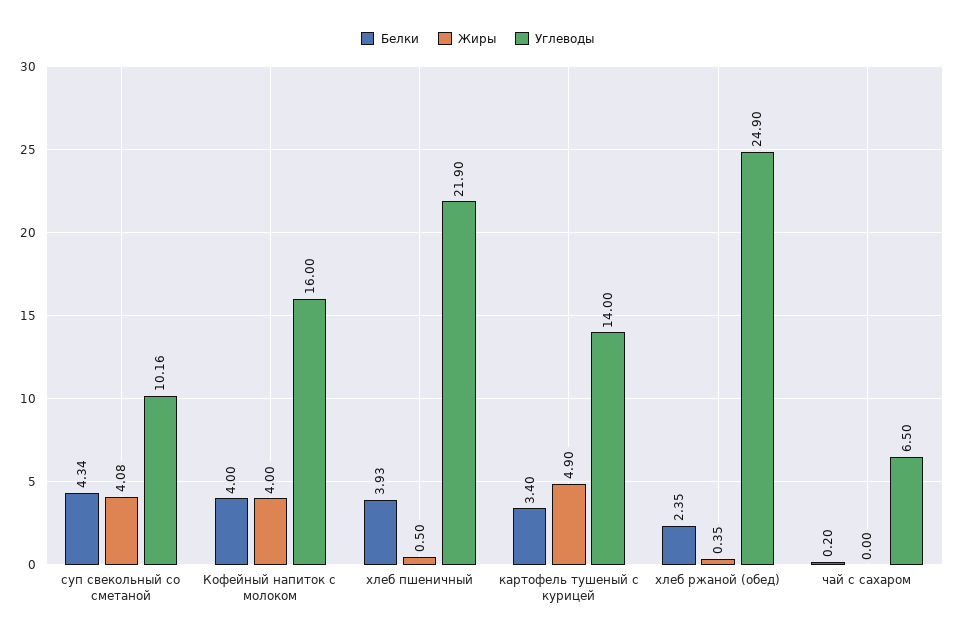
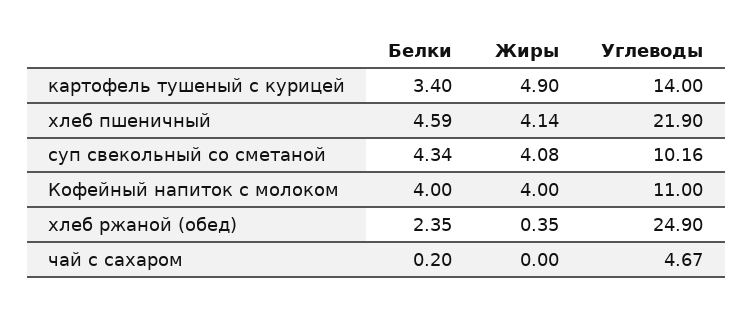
Углеводы, Кофейный напиток с молоком: 16 -> 11
Белки, хлеб пшеничный: 3.93 -> 4.59
Жиры, хлеб пшеничный: 0.5 -> 4.14
Углеводы, чай с сахаром: 6.5 -> 4.67

